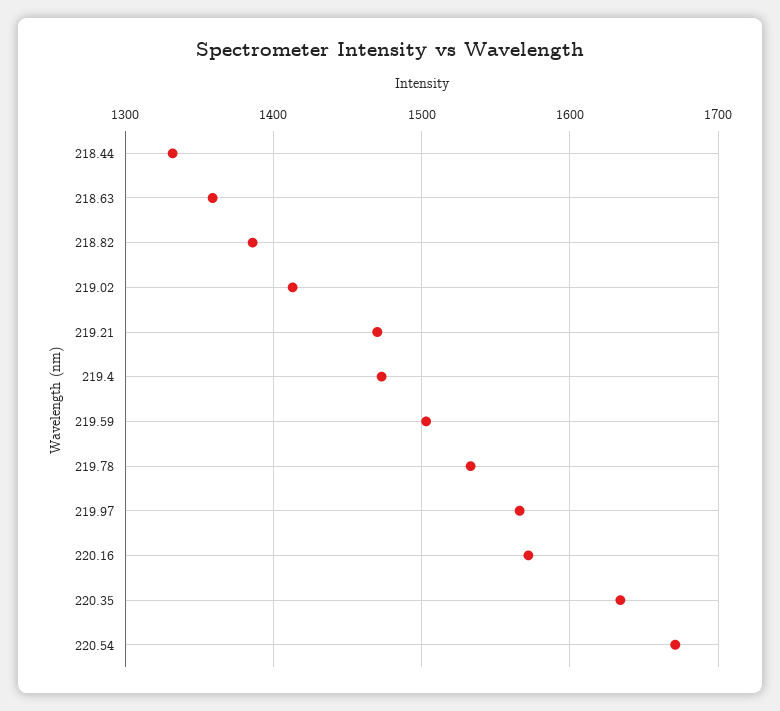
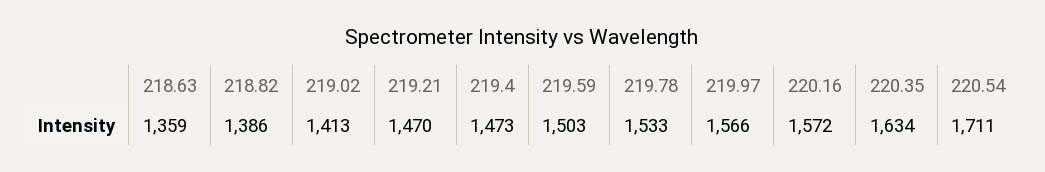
218.44: 1330 -> none
220.54: 1670 -> 1711

